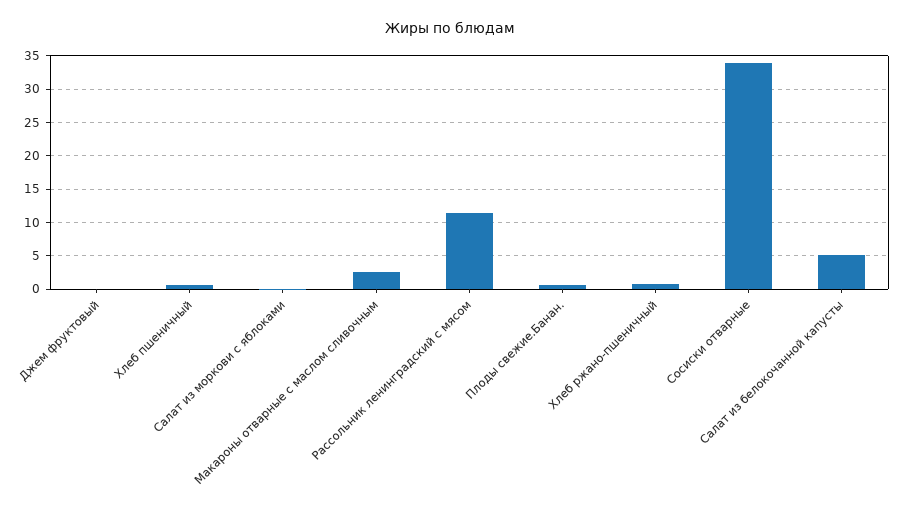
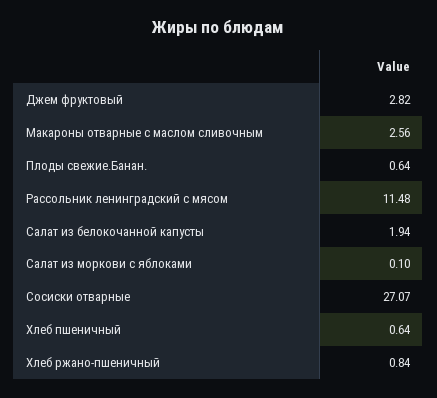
Джем фруктовый: 0 -> 2.82
Сосиски отварные: 34 -> 27.07
Салат из белокочанной капусты: 5 -> 1.94

